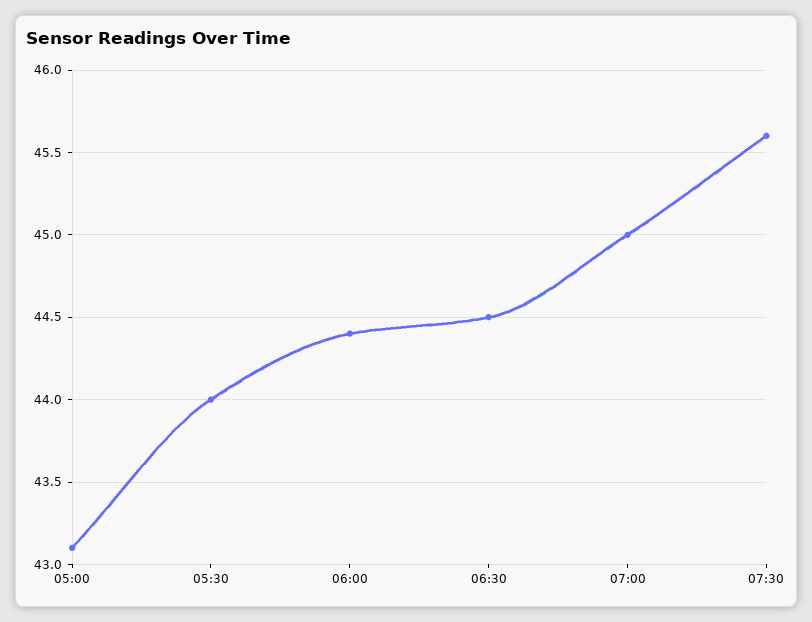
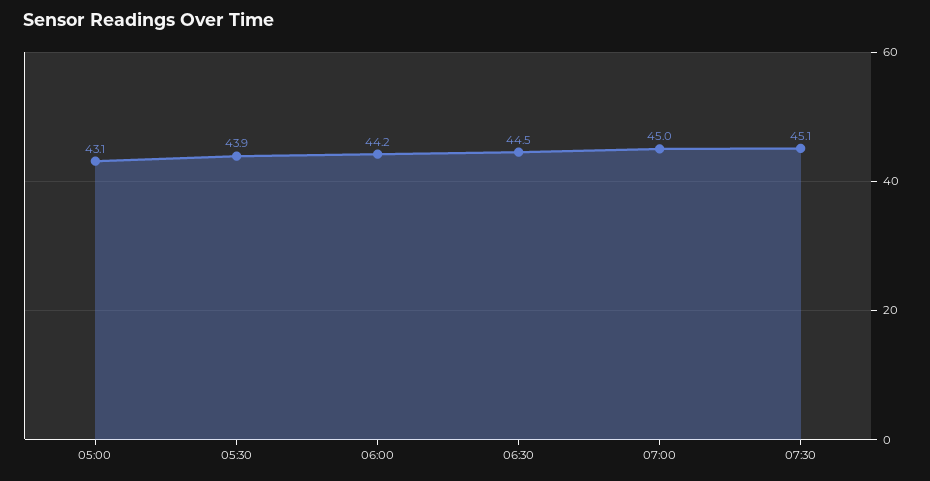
05:30: 44 -> 43.9
06:00: 44.4 -> 44.2
07:30: 45.6 -> 45.1

